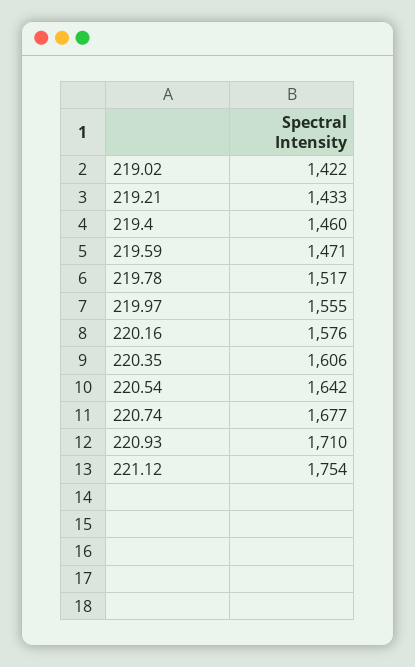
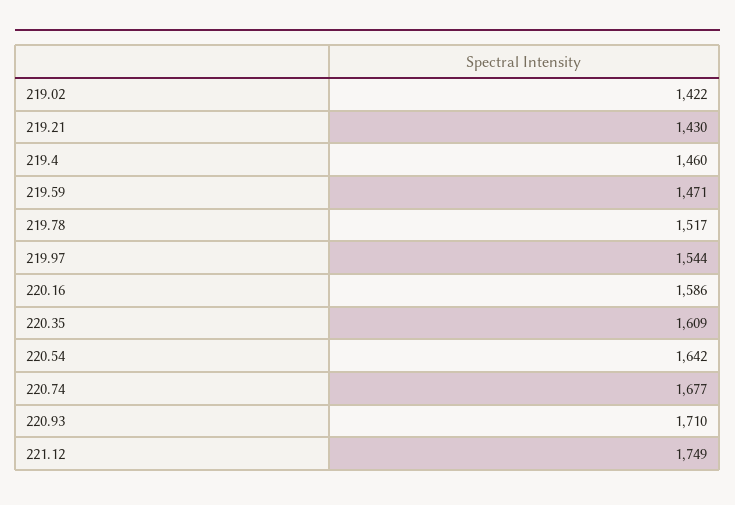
219.21: 1433 -> 1430
219.97: 1555 -> 1544
220.16: 1576 -> 1586
220.35: 1606 -> 1609
221.12: 1754 -> 1749

